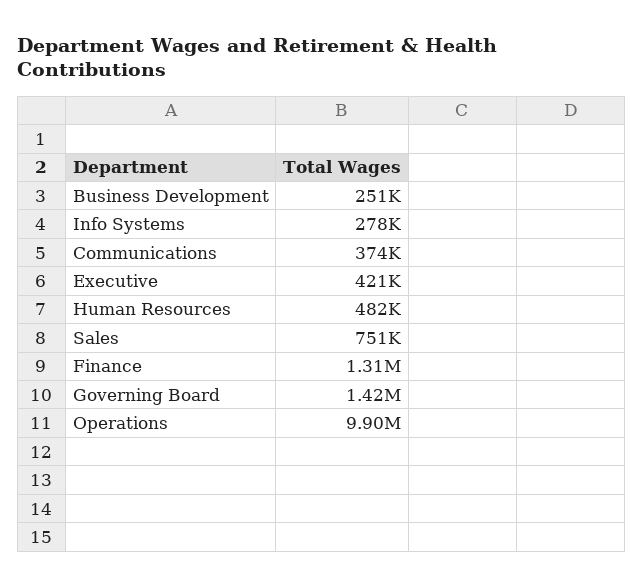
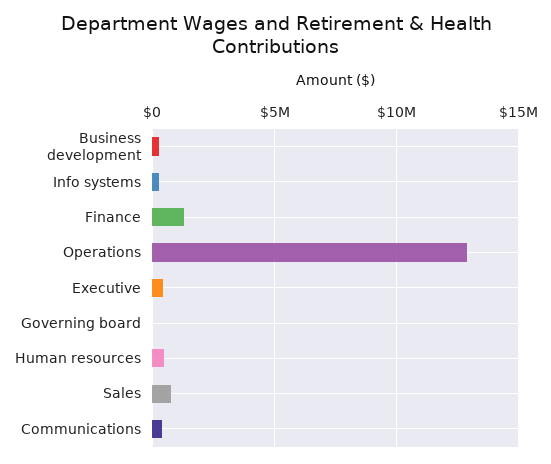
Governing Board: 1420000 -> 0
Operations: 9900000 -> 13000000

